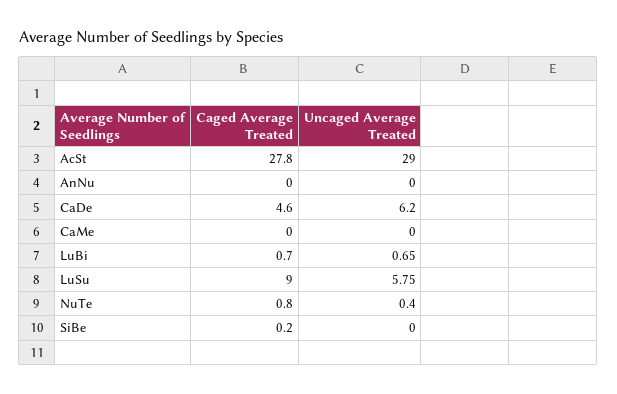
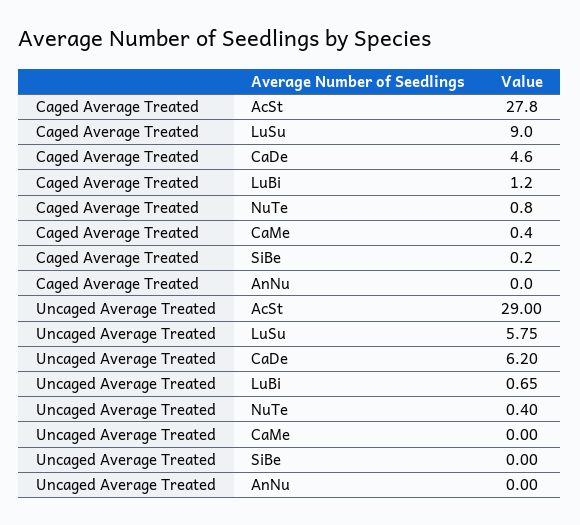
Caged Average Treated, CaMe: 0 -> 0.4
Caged Average Treated, LuBi: 0.7 -> 1.2

